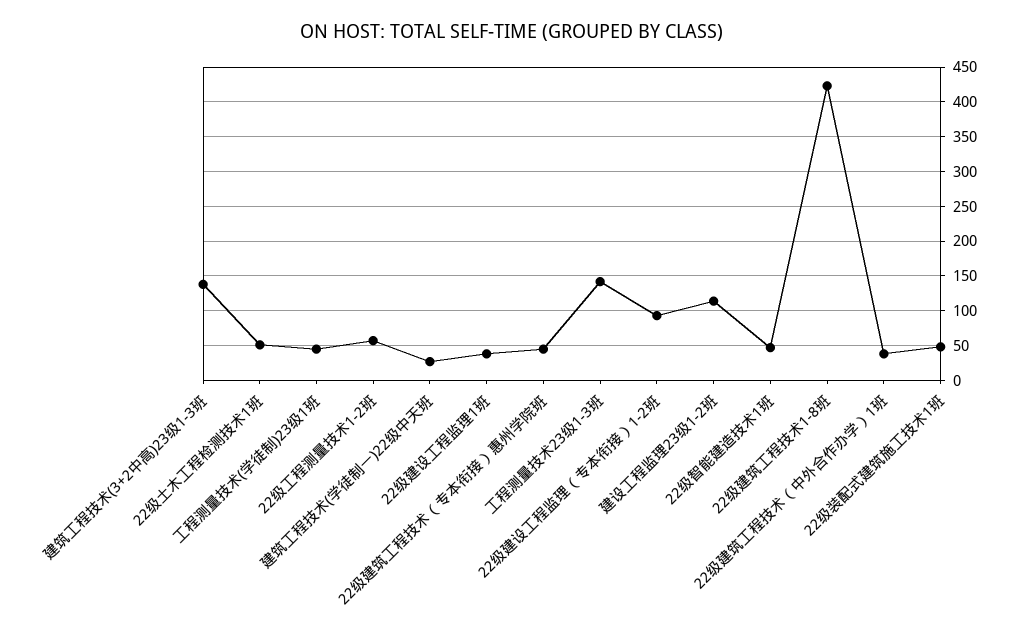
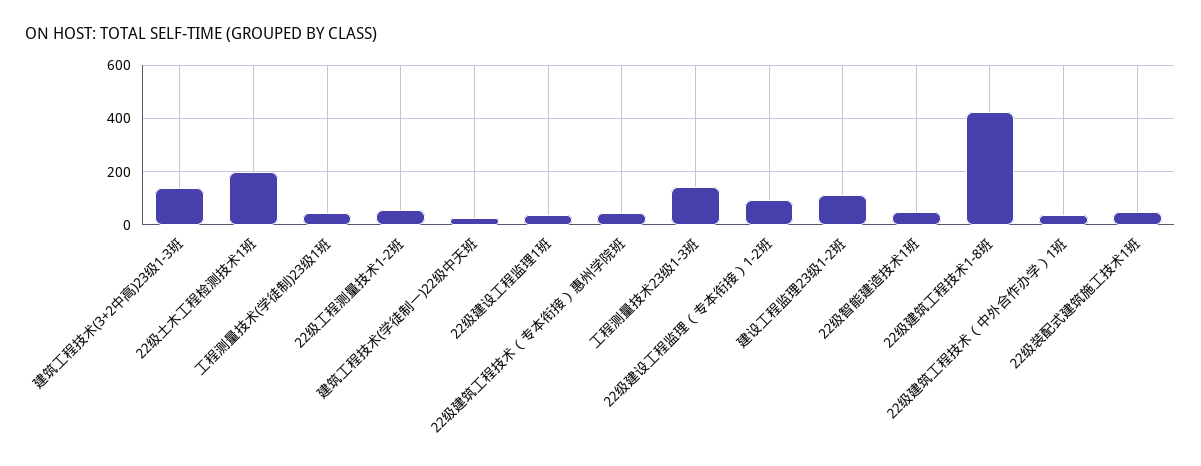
22级土木工程检测技术1班: 50 -> 200

